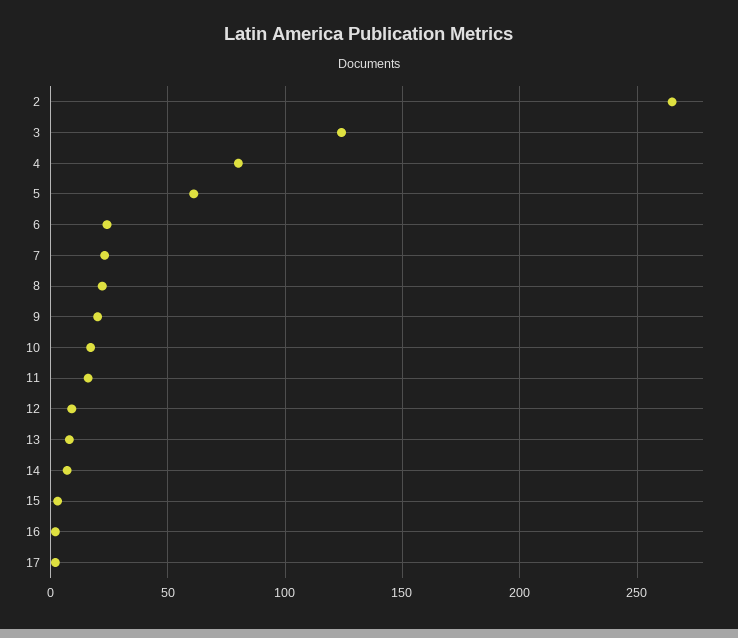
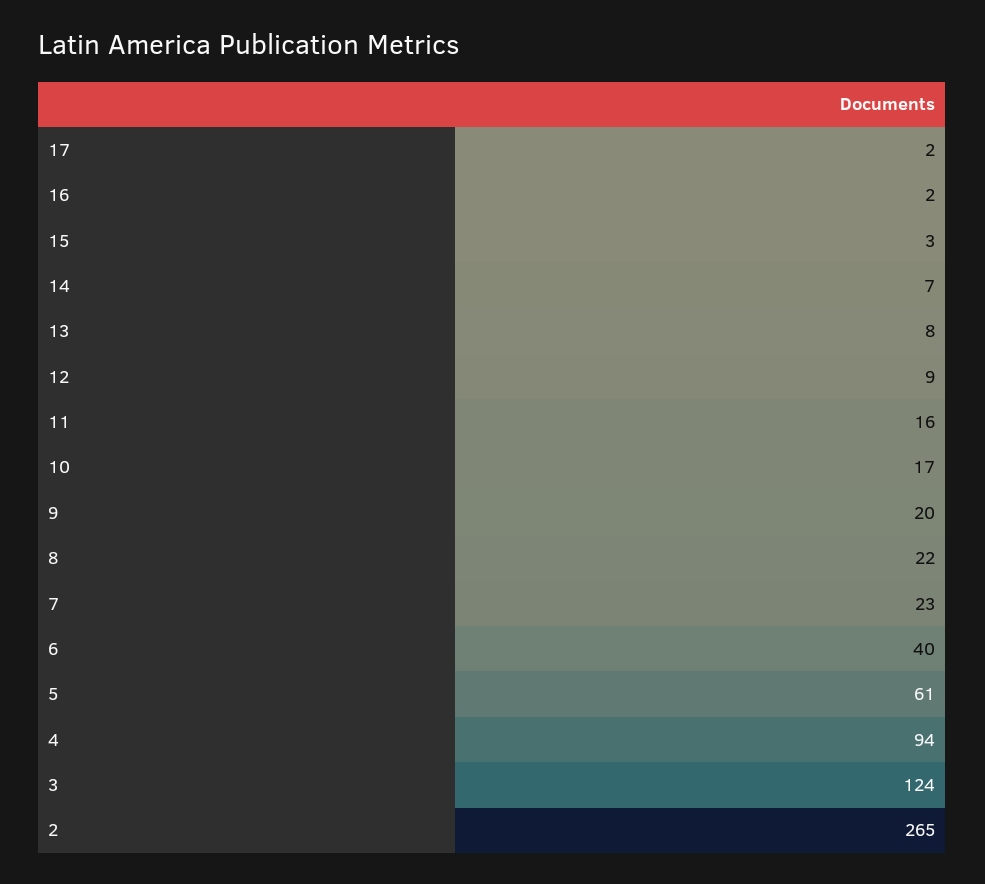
4: 80 -> 94
6: 25 -> 40

